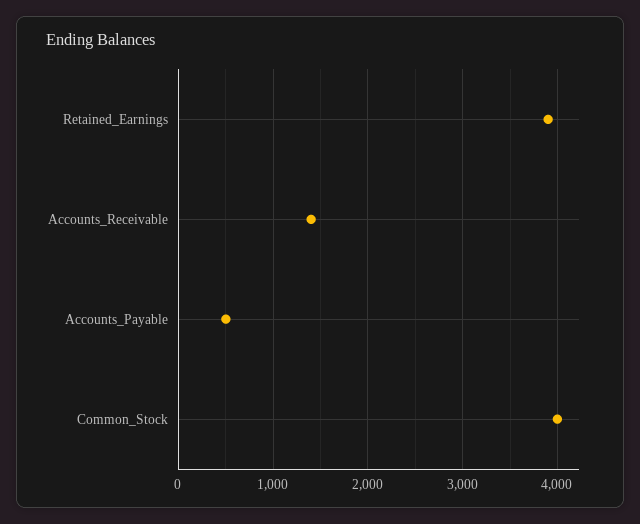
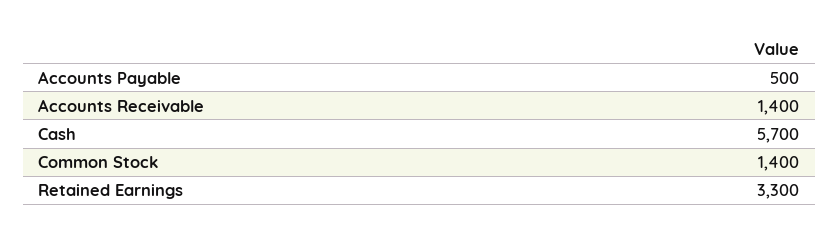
Retained_Earnings: 3900 -> 3300
Common_Stock: 4000 -> 1400
Cash: none -> 5700

